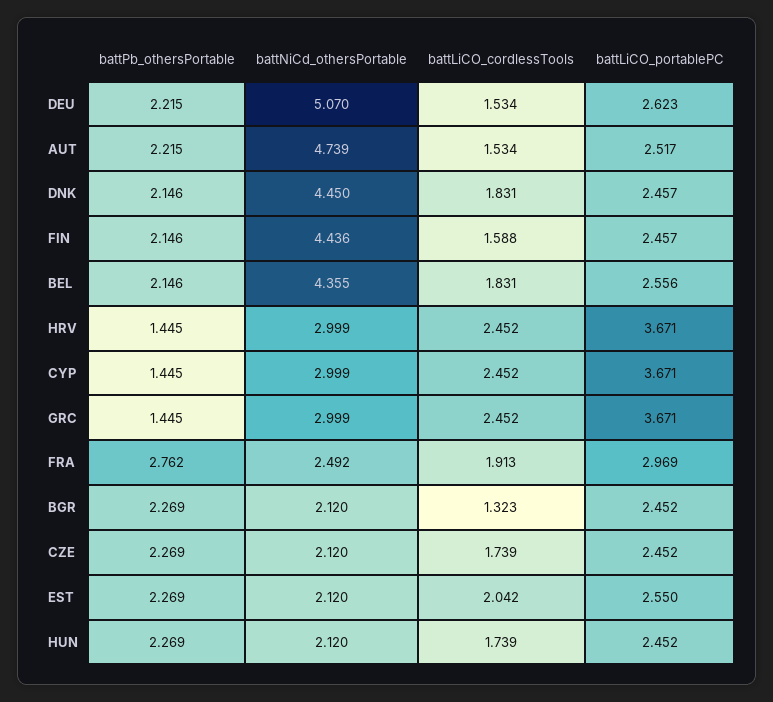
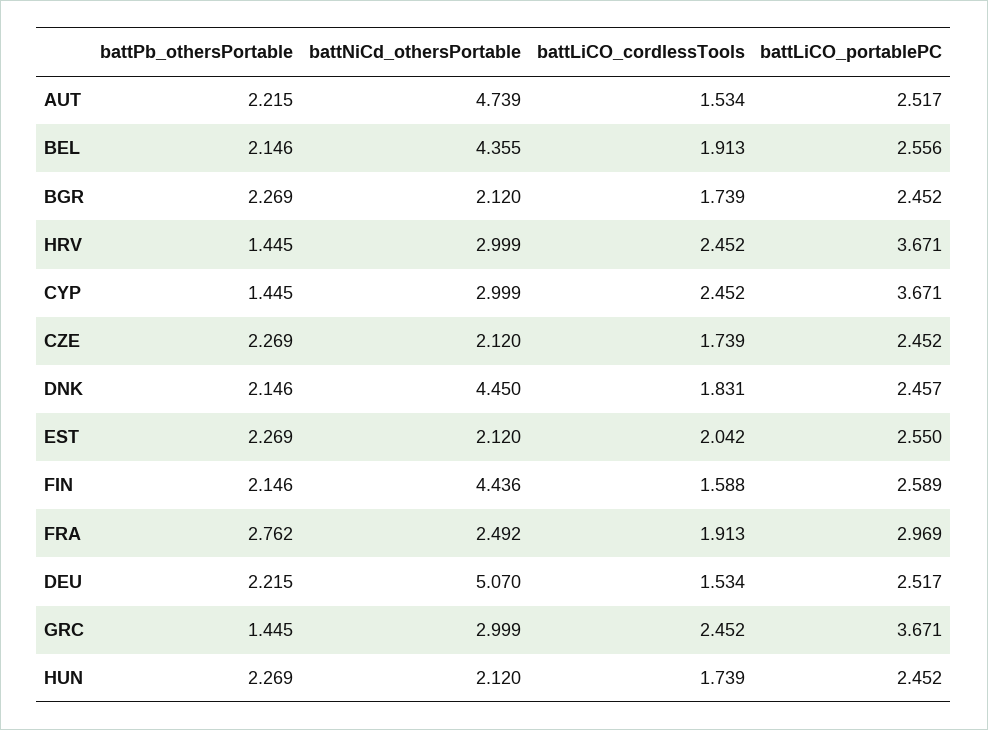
battLiCO_portablePC, DEU: 2.623 -> 2.517
battLiCO_portablePC, FIN: 2.457 -> 2.589
battLiCO_cordlessTools, BEL: 1.831 -> 1.913
battLiCO_cordlessTools, BGR: 1.323 -> 1.739

